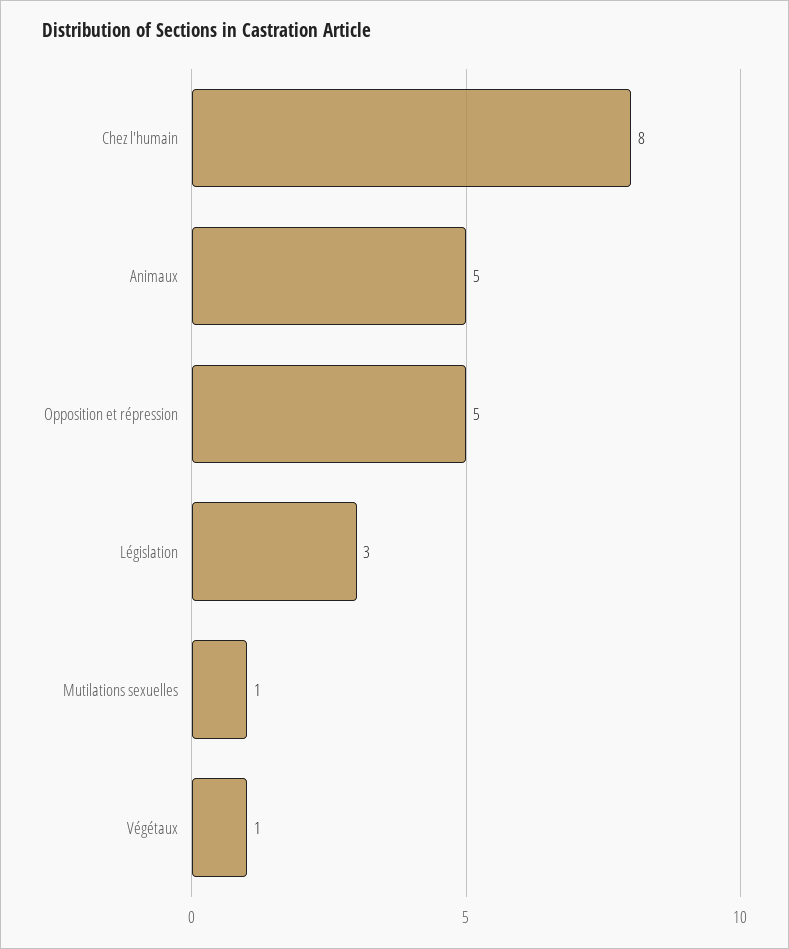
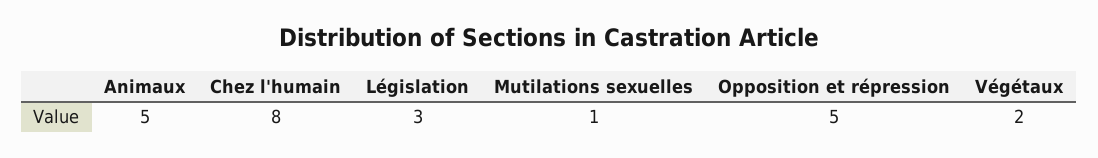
Végétaux: 1 -> 2

